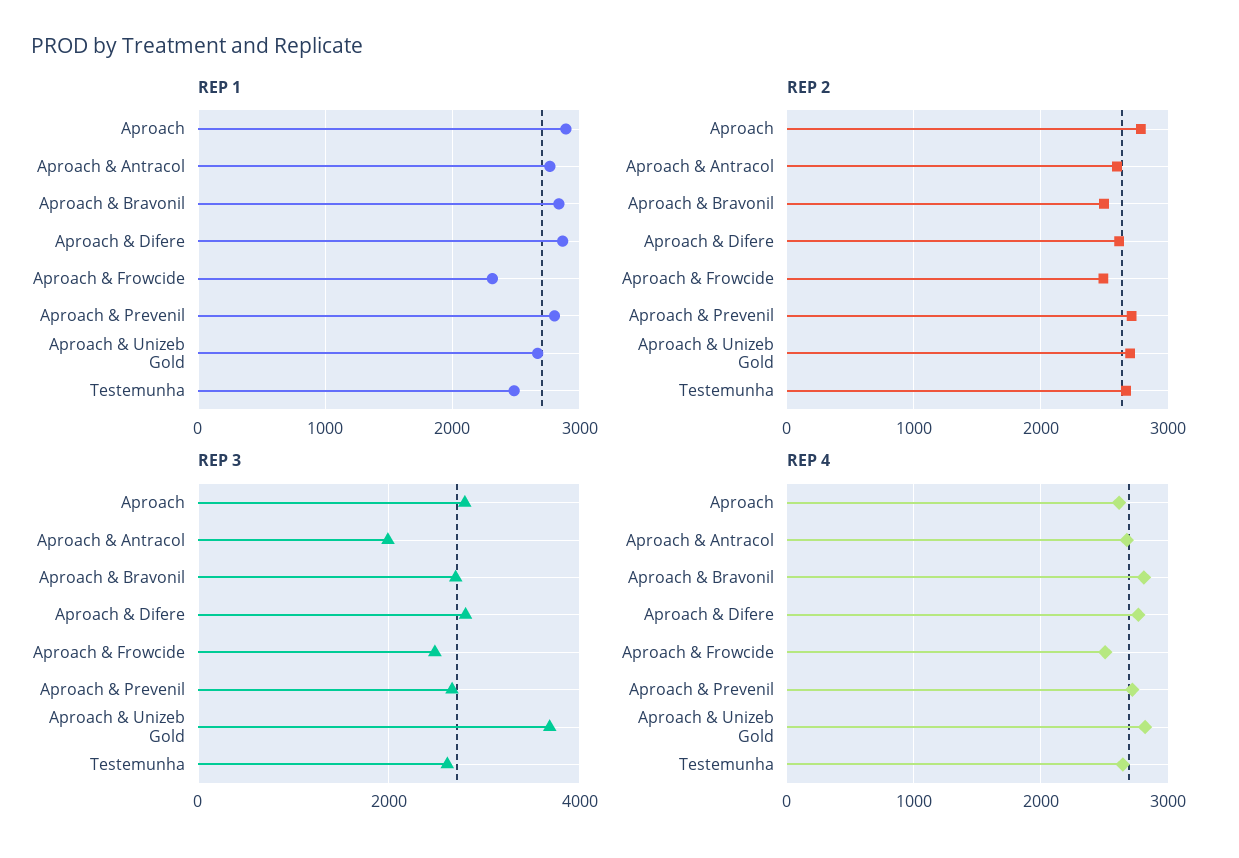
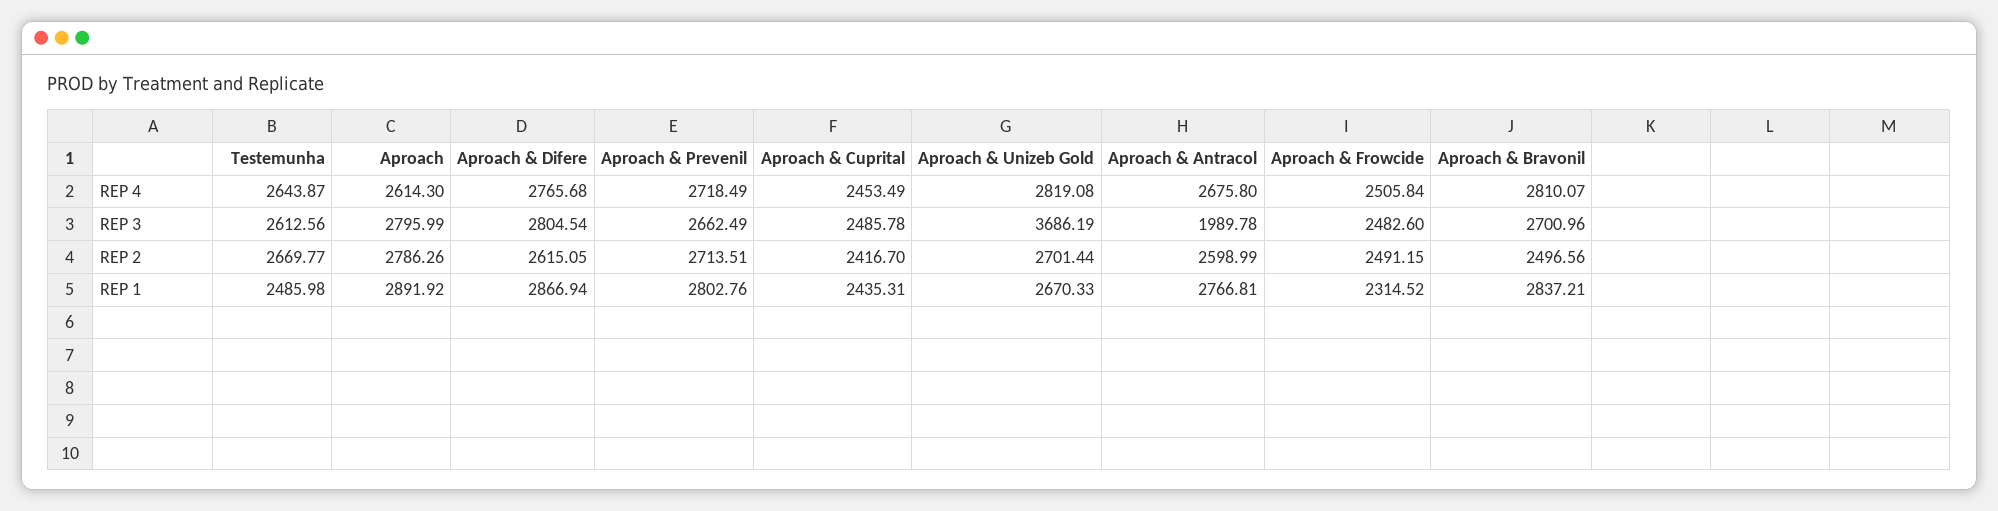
REP 4, Aproach & Cuprital: none -> 2453.49
REP 3, Aproach & Cuprital: none -> 2485.78
REP 2, Aproach & Cuprital: none -> 2416.7
REP 1, Aproach & Cuprital: none -> 2435.31

